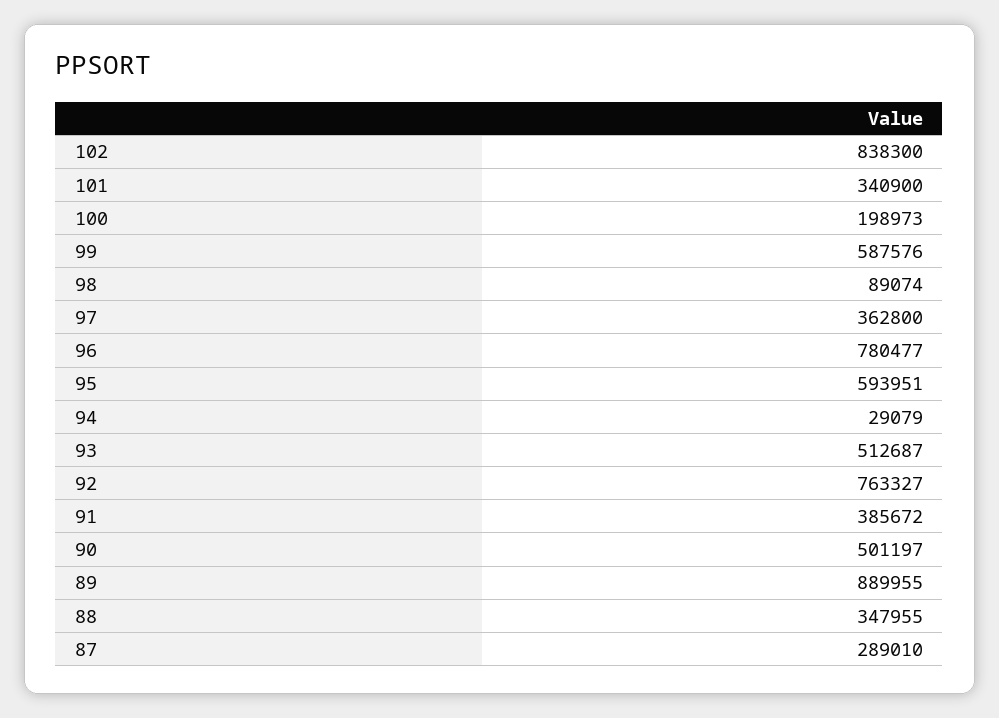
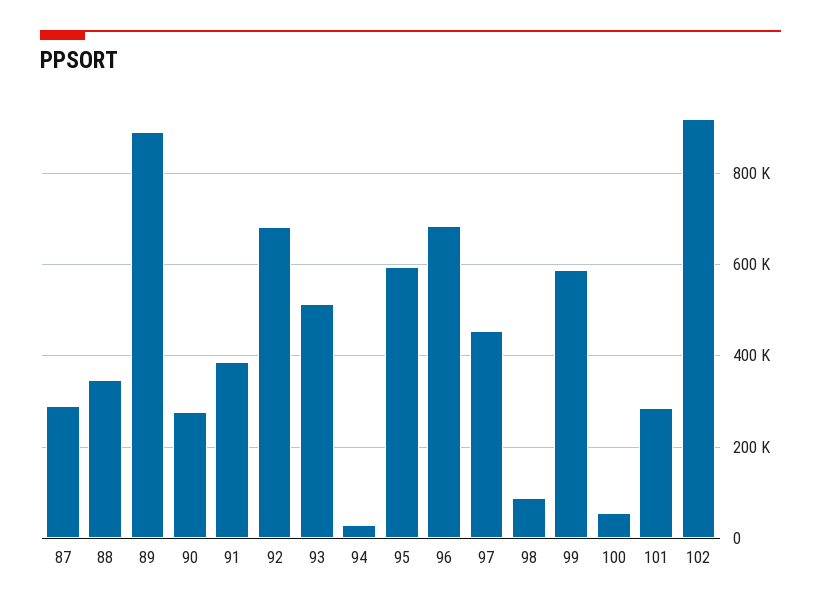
102: 838300 -> 920000
101: 340900 -> 280000
100: 198973 -> 60000
97: 362800 -> 460000
96: 780477 -> 680000
92: 763327 -> 680000
90: 501197 -> 280000

